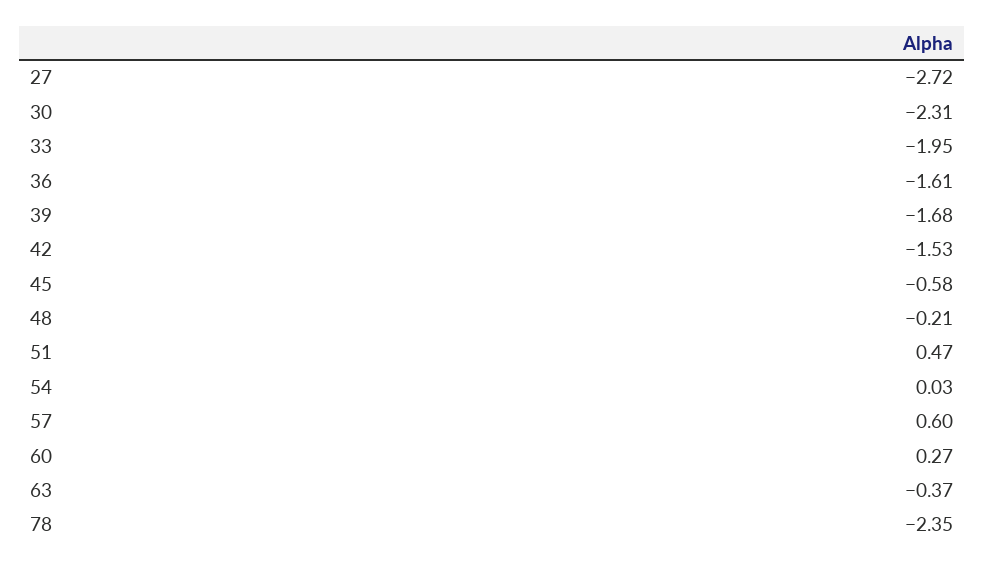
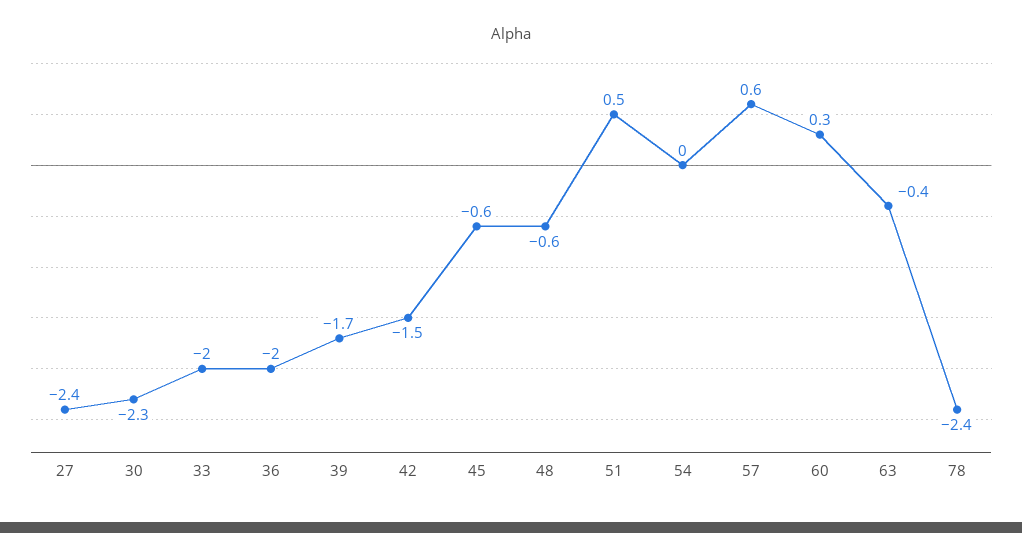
27: -2.72 -> -2.4
36: -1.61 -> -2
48: -0.21 -> -0.6

